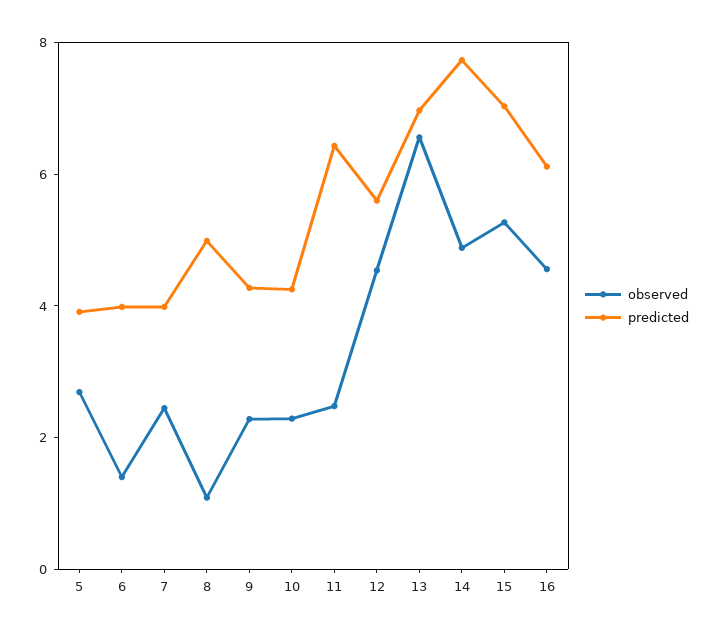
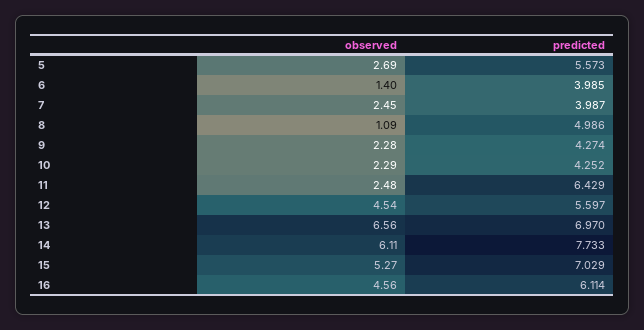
predicted, 5: 4 -> 5.573
observed, 14: 5 -> 6.11

